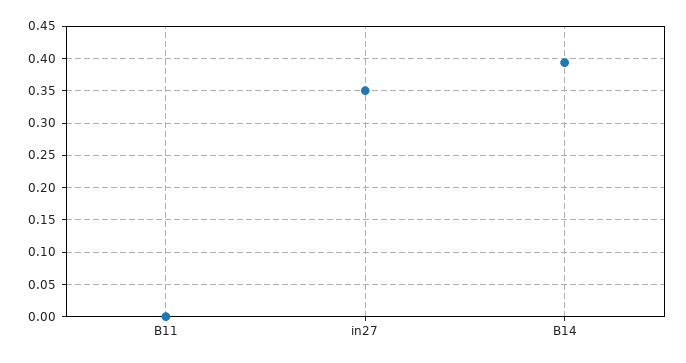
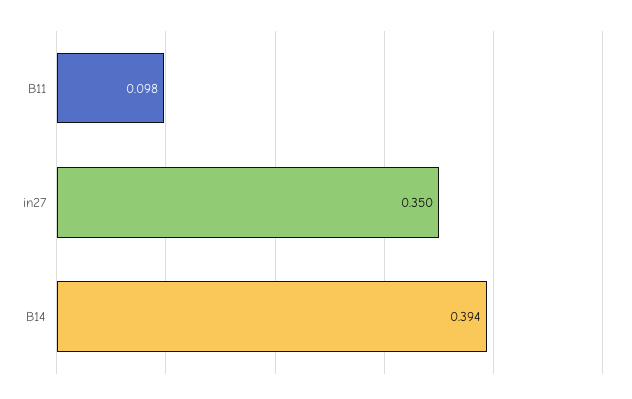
B11: 0 -> 0.098

